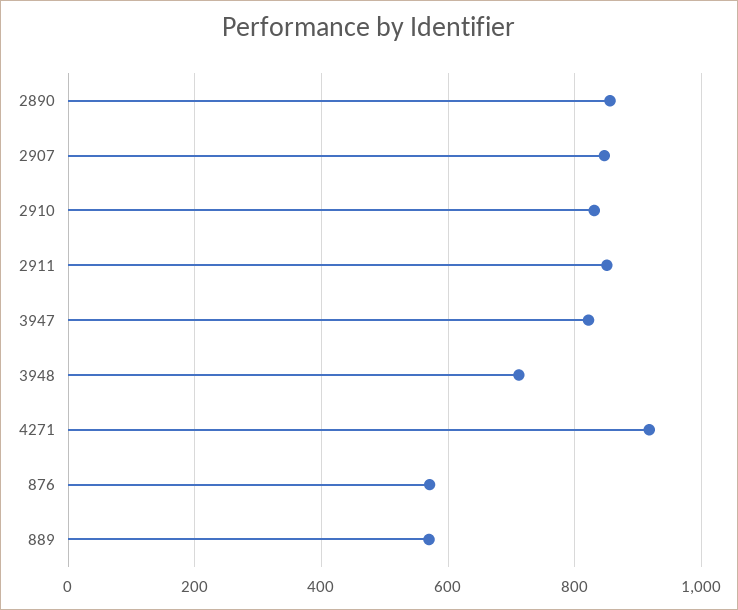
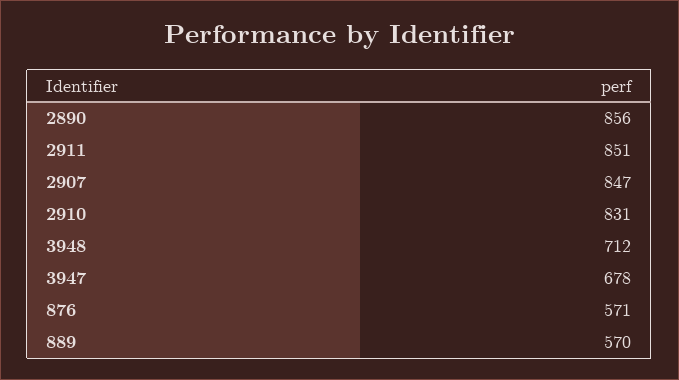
3947: 820 -> 678
4271: 920 -> none

